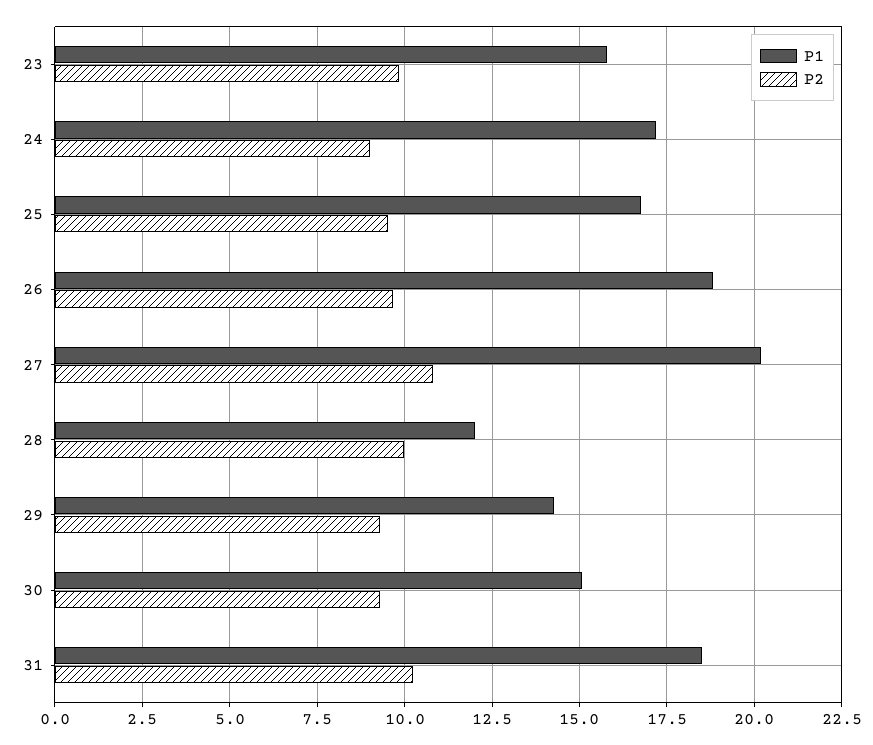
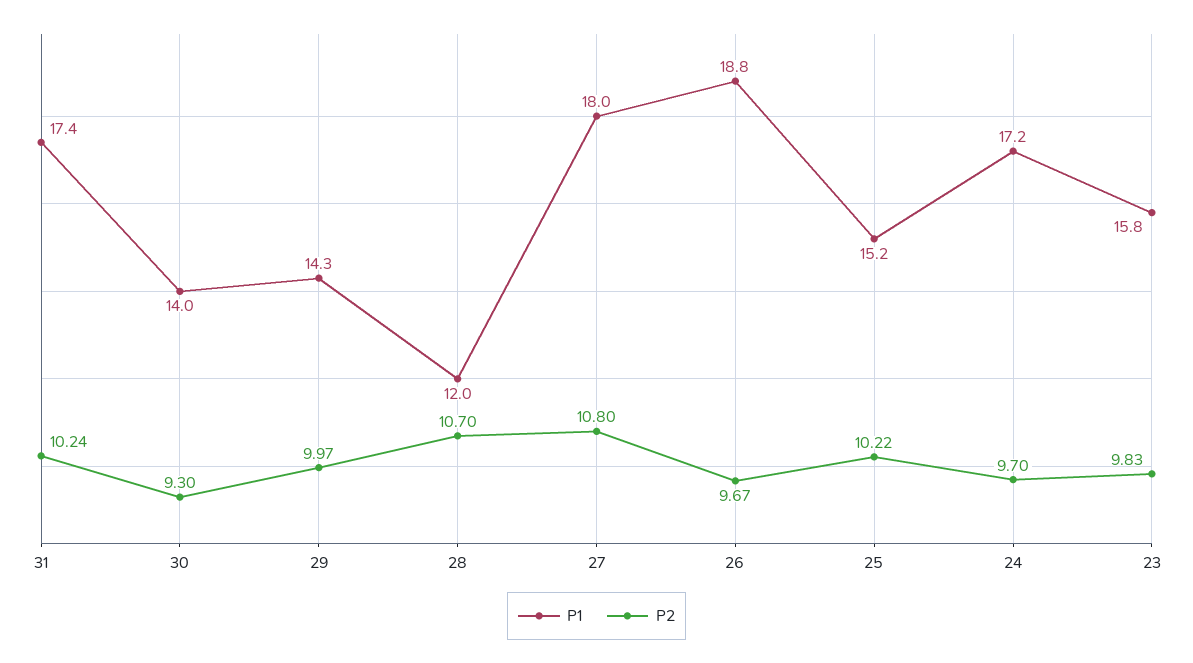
P2, 24: 9 -> 9.7
P1, 25: 16.75 -> 15.2
P2, 25: 9.5 -> 10.22
P1, 27: 20.25 -> 18
P2, 28: 10 -> 10.7
P2, 29: 9.25 -> 9.97
P1, 30: 15 -> 14
P1, 31: 18.5 -> 17.4

